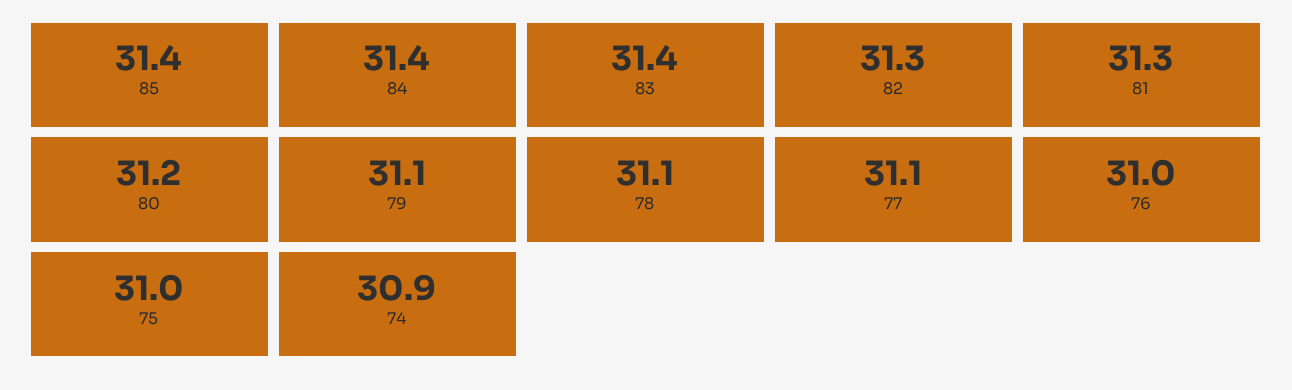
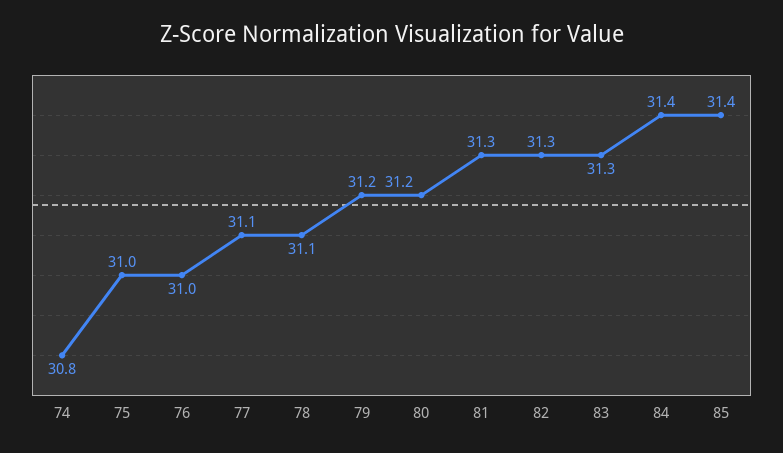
83: 31.4 -> 31.3
79: 31.1 -> 31.2
74: 30.9 -> 30.8

